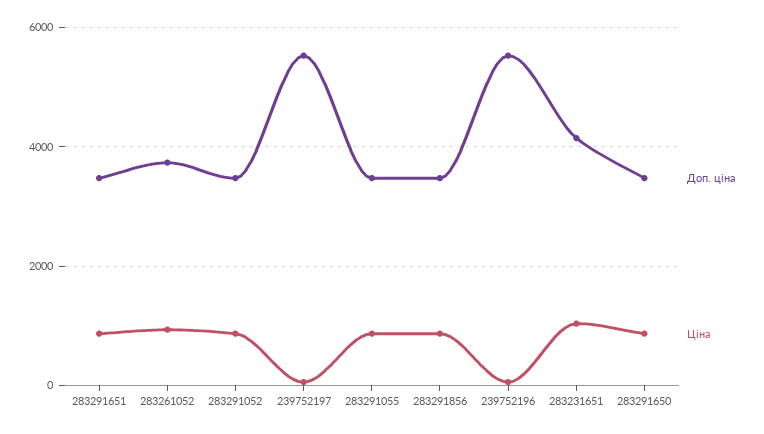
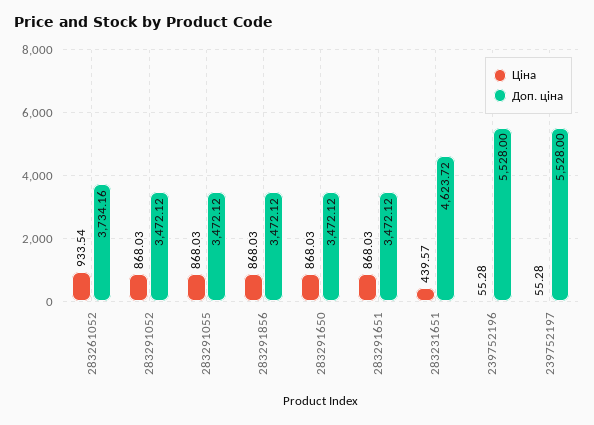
Доп. ціна, 283231651: 4200 -> 4623.72
Ціна, 283231651: 1000 -> 439.57

